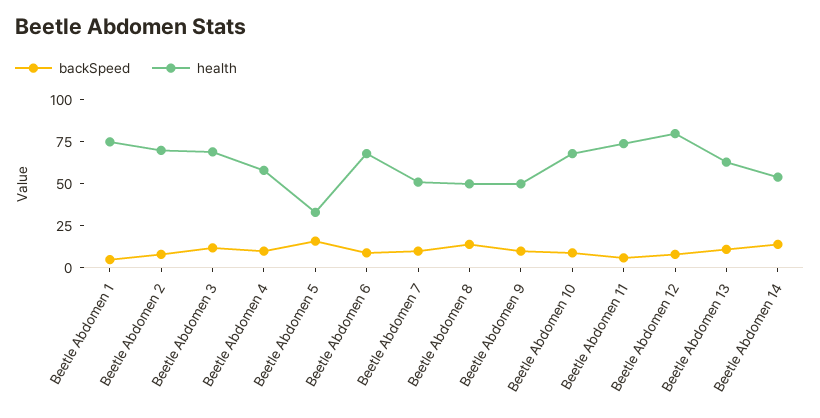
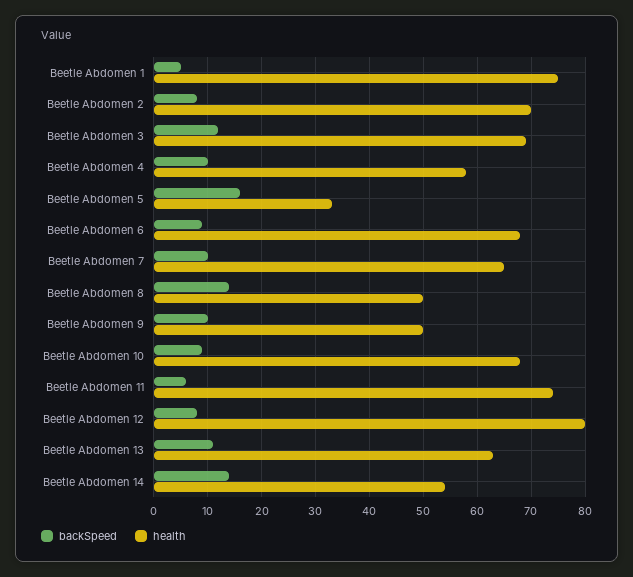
health, Beetle Abdomen 7: 50 -> 65

